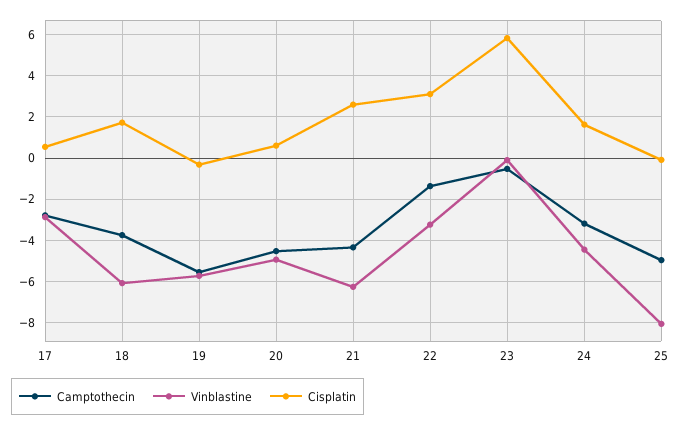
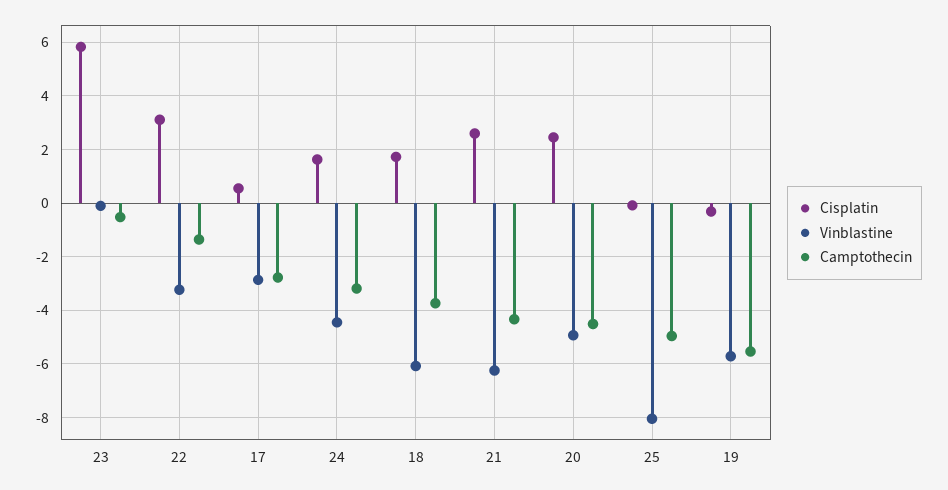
Cisplatin, 20: 0.5 -> 2.5

